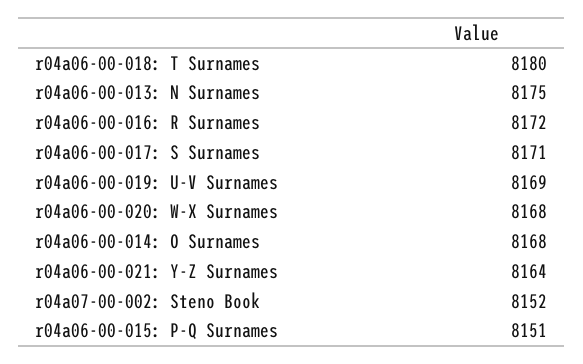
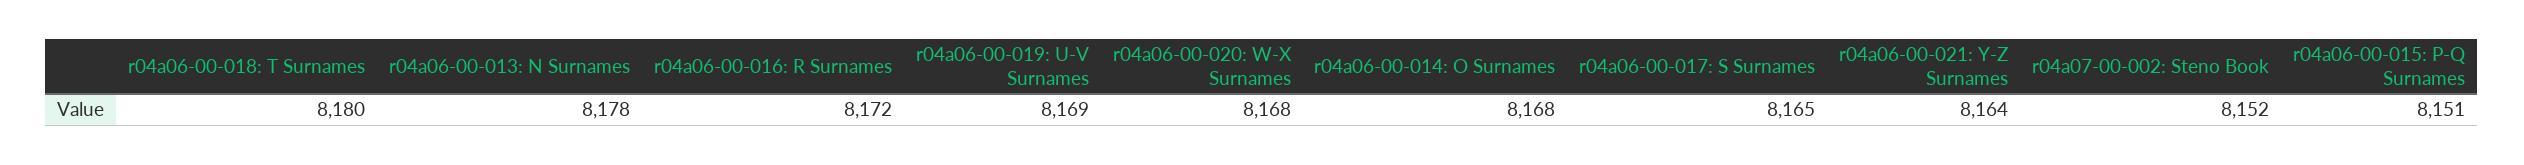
r04a06-00-013: N Surnames: 8175 -> 8178
r04a06-00-017: S Surnames: 8171 -> 8165

